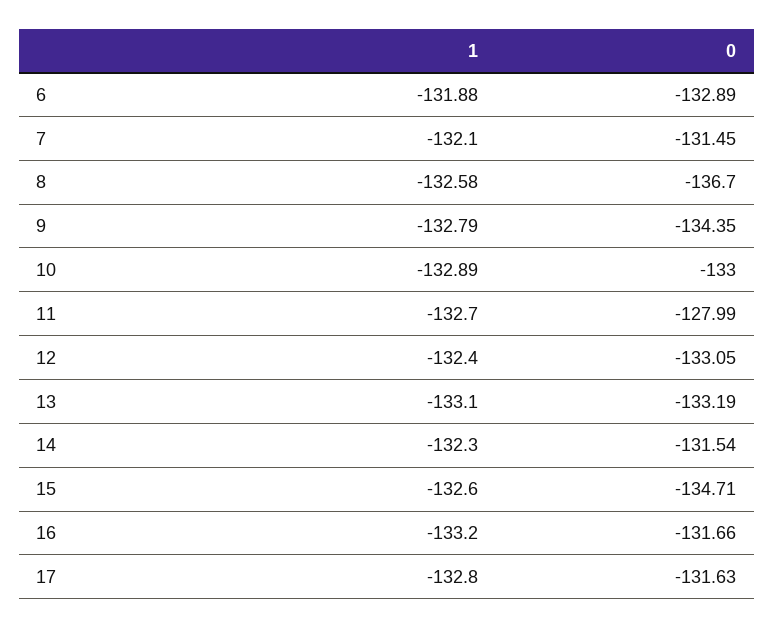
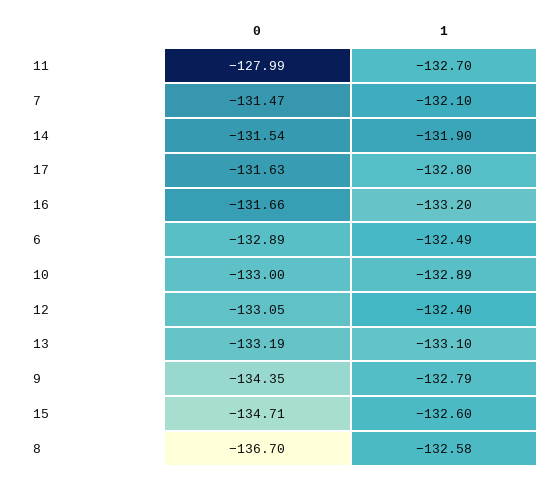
1, 6: -131.88 -> -132.49
0, 7: -131.45 -> -131.47
1, 14: -132.3 -> -131.9

